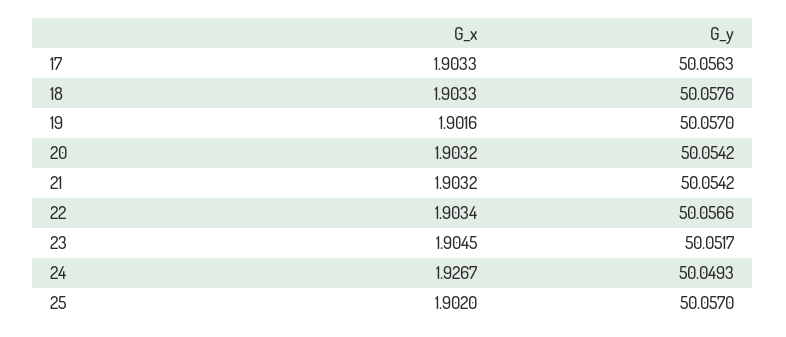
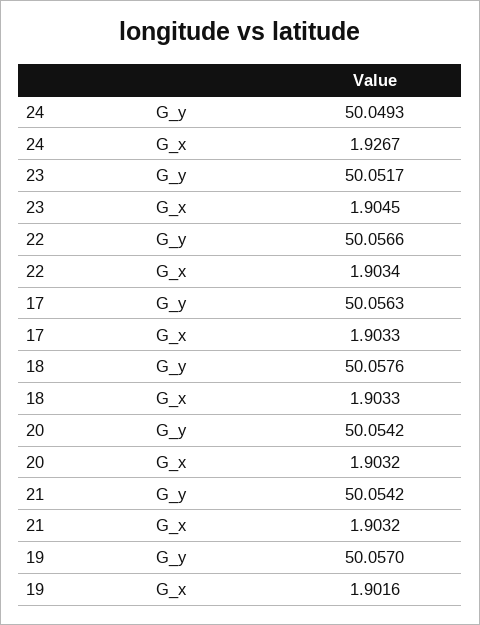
G_x, 25: 1.902 -> none
G_y, 25: 50.057 -> none

